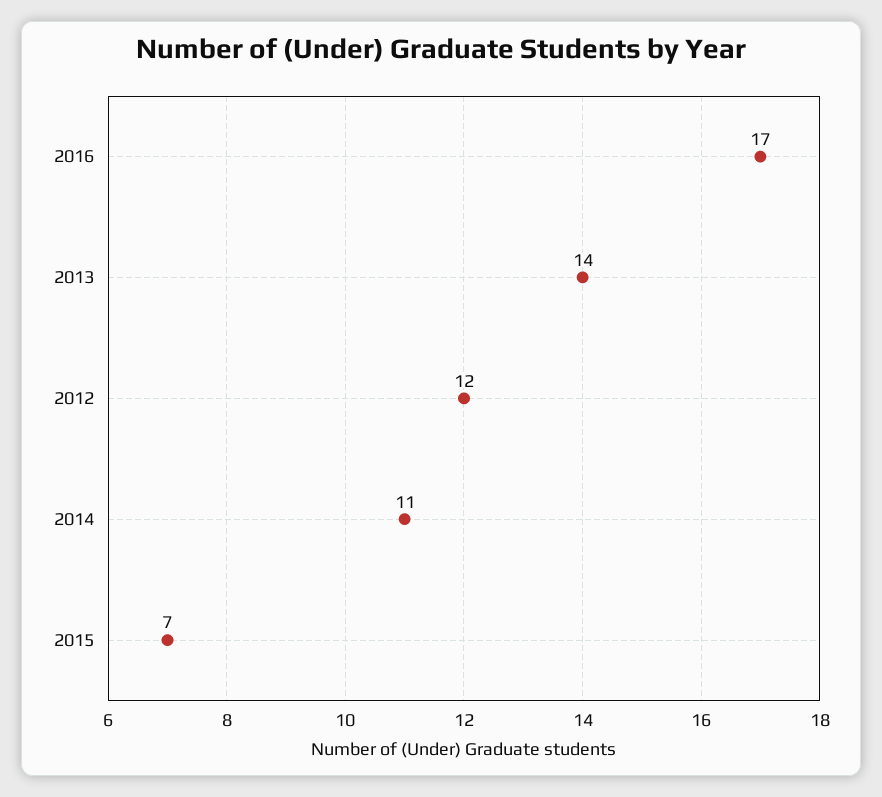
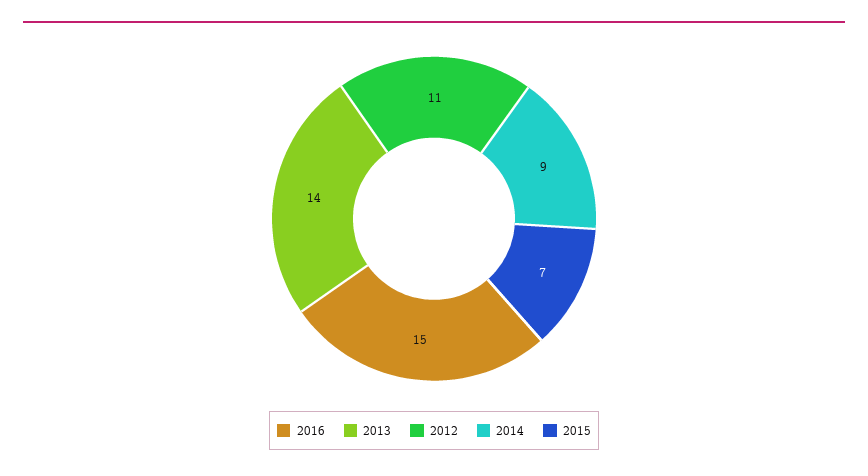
2016: 17 -> 15
2012: 12 -> 11
2014: 11 -> 9

